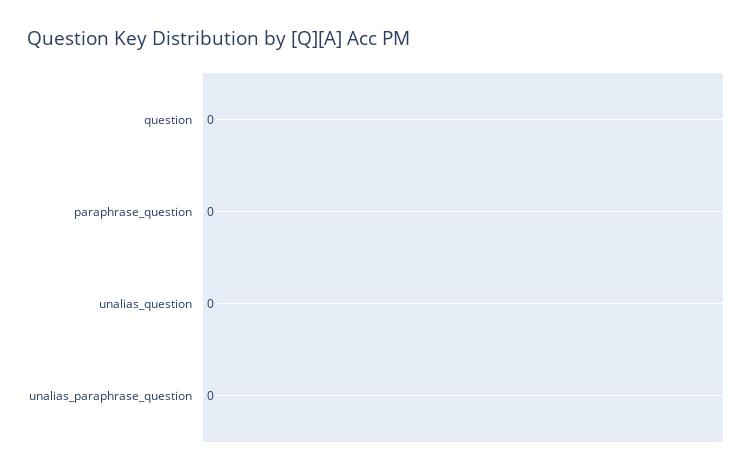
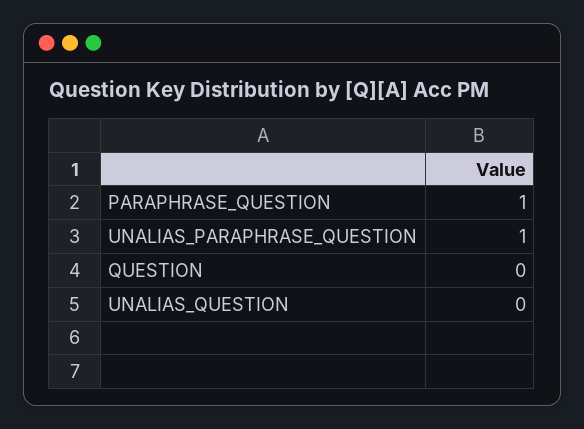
paraphrase_question: 0 -> 1
unalias_paraphrase_question: 0 -> 1

